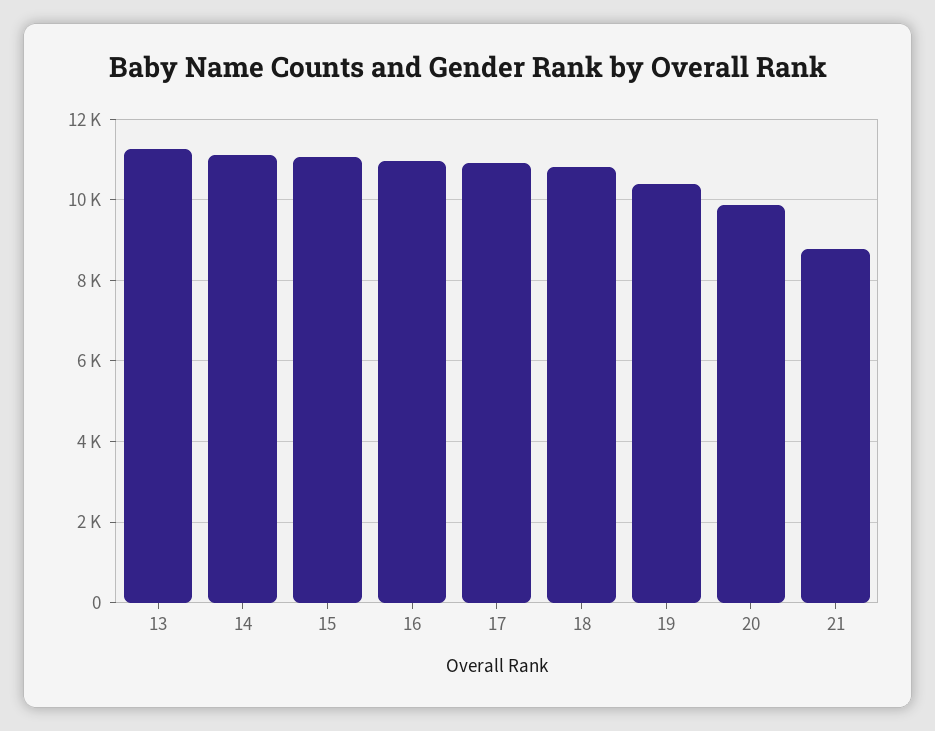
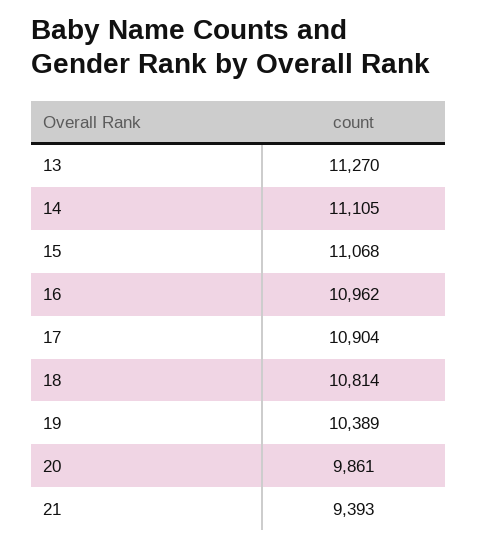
21: 8800 -> 9393

